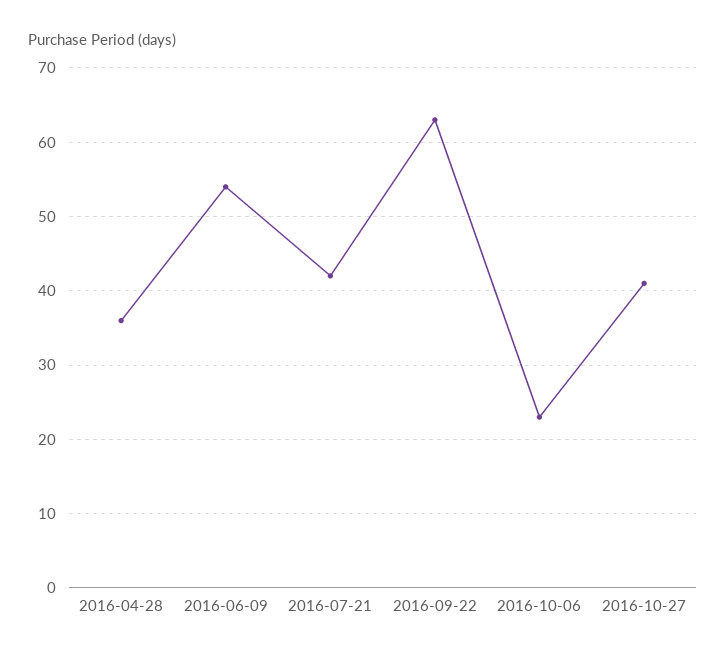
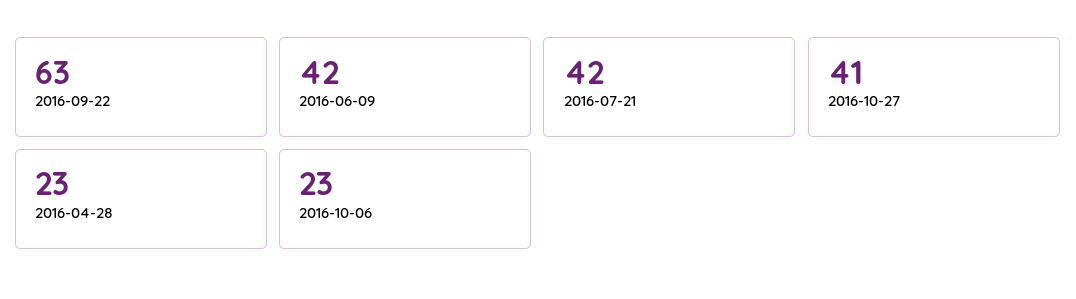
2016-04-28: 36 -> 23
2016-06-09: 54 -> 42

